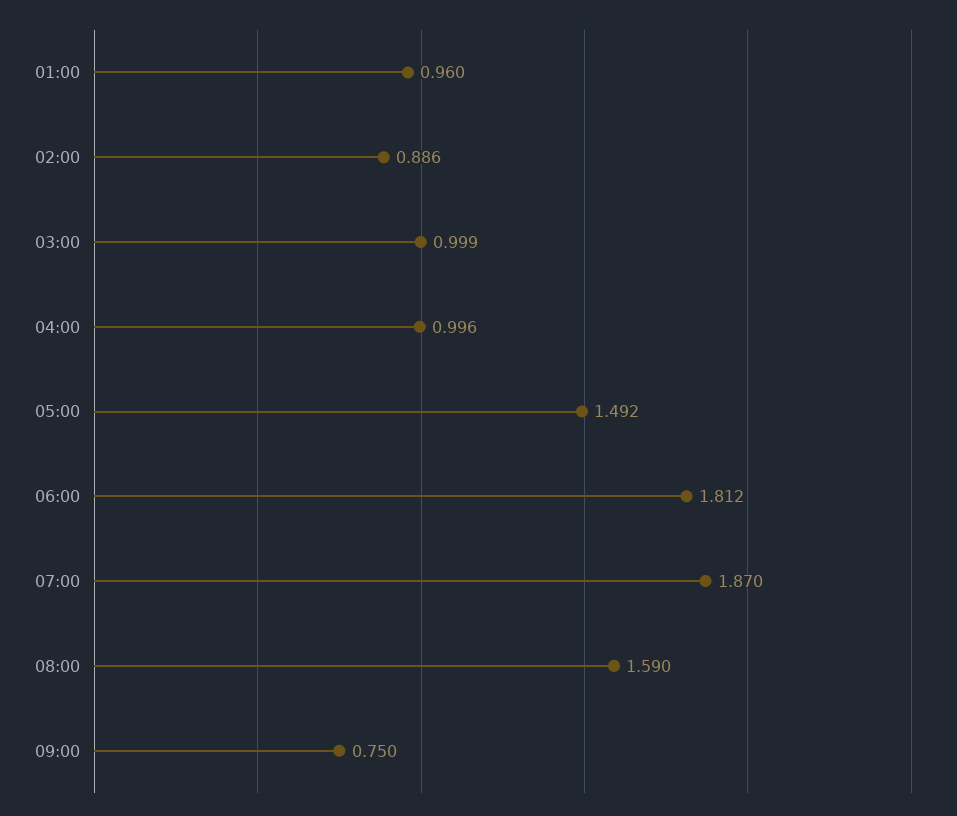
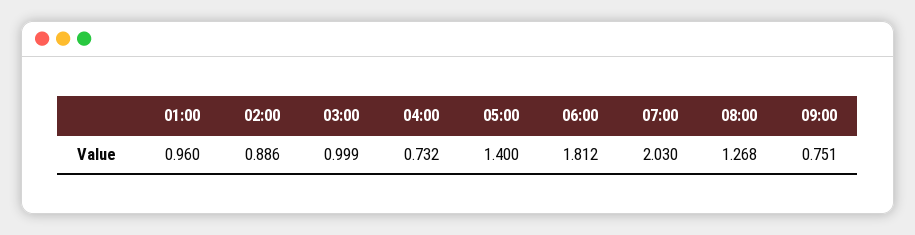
04:00: 0.996 -> 0.732
05:00: 1.492 -> 1.4
07:00: 1.87 -> 2.03
08:00: 1.59 -> 1.268
09:00: 0.75 -> 0.751

